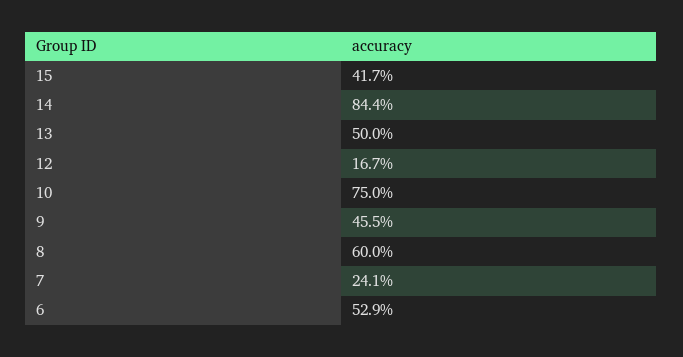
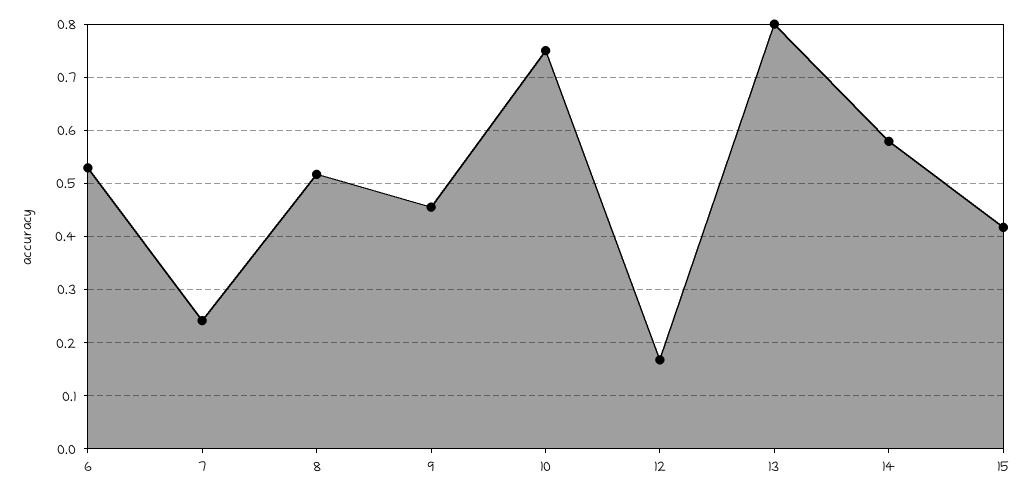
14: 0.844 -> 0.58
13: 0.5 -> 0.8
8: 0.6 -> 0.52

